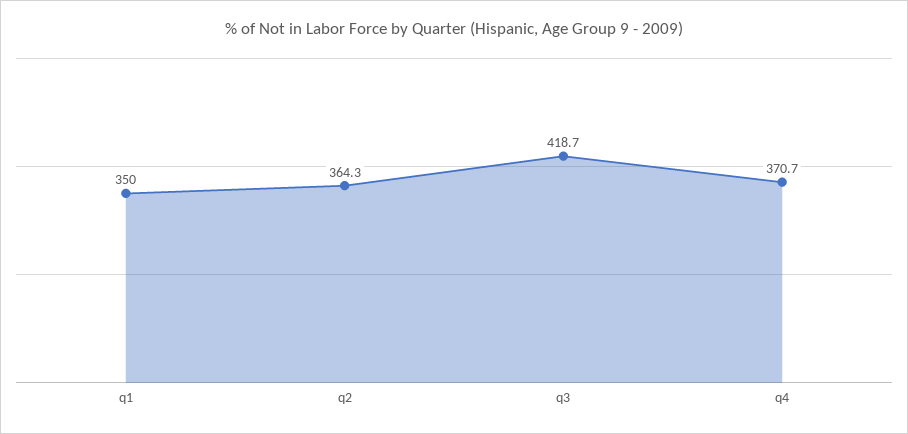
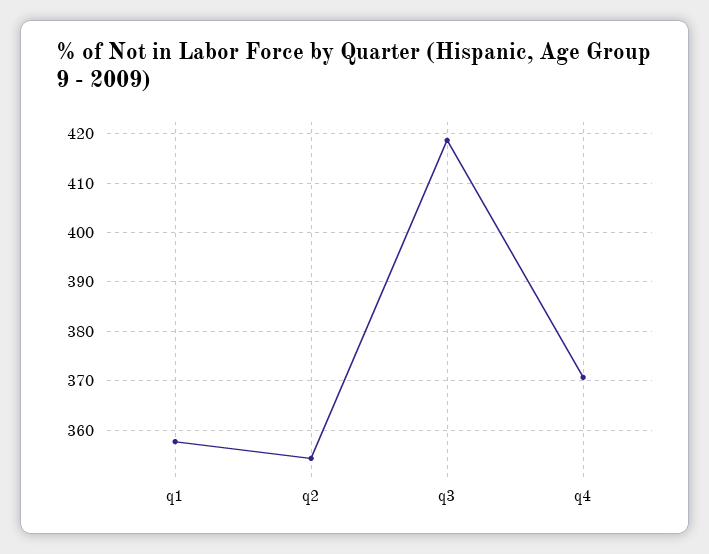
q1: 350 -> 358
q2: 364.3 -> 354

